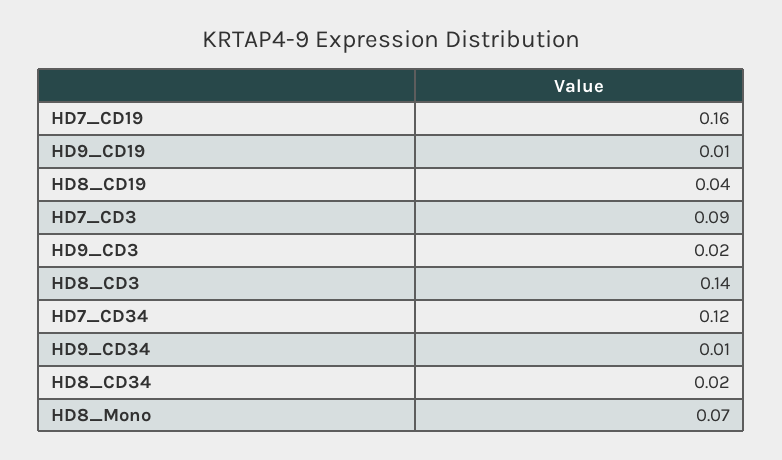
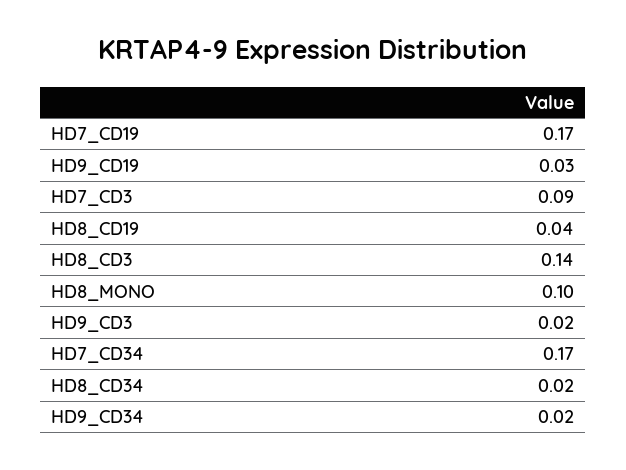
HD7_CD19: 0.16 -> 0.17
HD9_CD19: 0.01 -> 0.03
HD7_CD34: 0.12 -> 0.17
HD9_CD34: 0.01 -> 0.02
HD8_Mono: 0.07 -> 0.1

